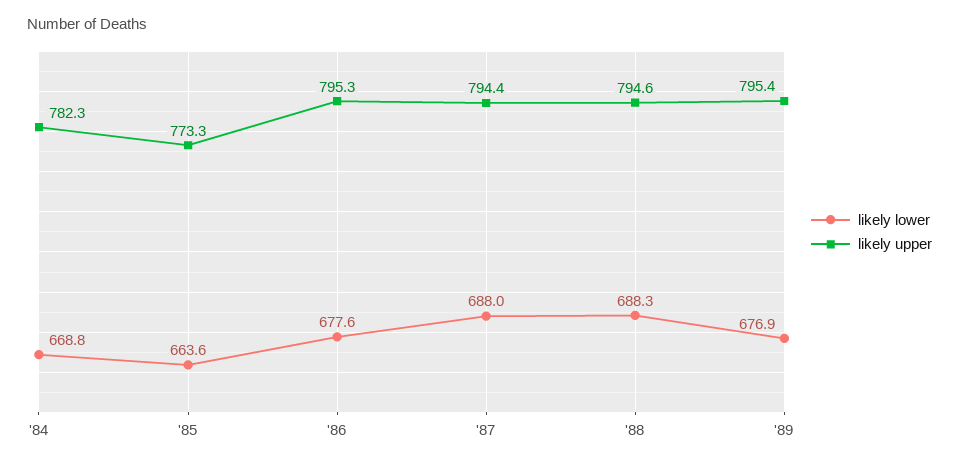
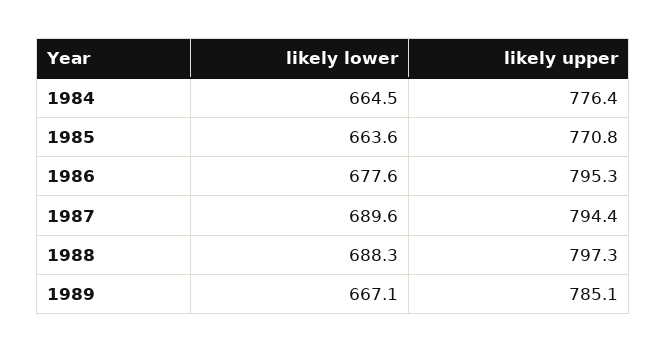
likely lower, '84: 668.8 -> 664.5
likely upper, '84: 782.3 -> 776.4
likely upper, '85: 773.3 -> 770.8
likely lower, '87: 688 -> 689.6
likely upper, '88: 794.6 -> 797.3
likely lower, '89: 676.9 -> 667.1
likely upper, '89: 795.4 -> 785.1

